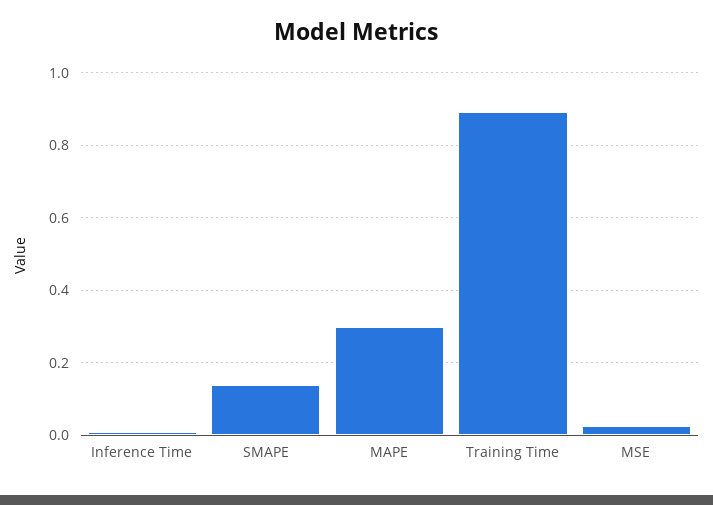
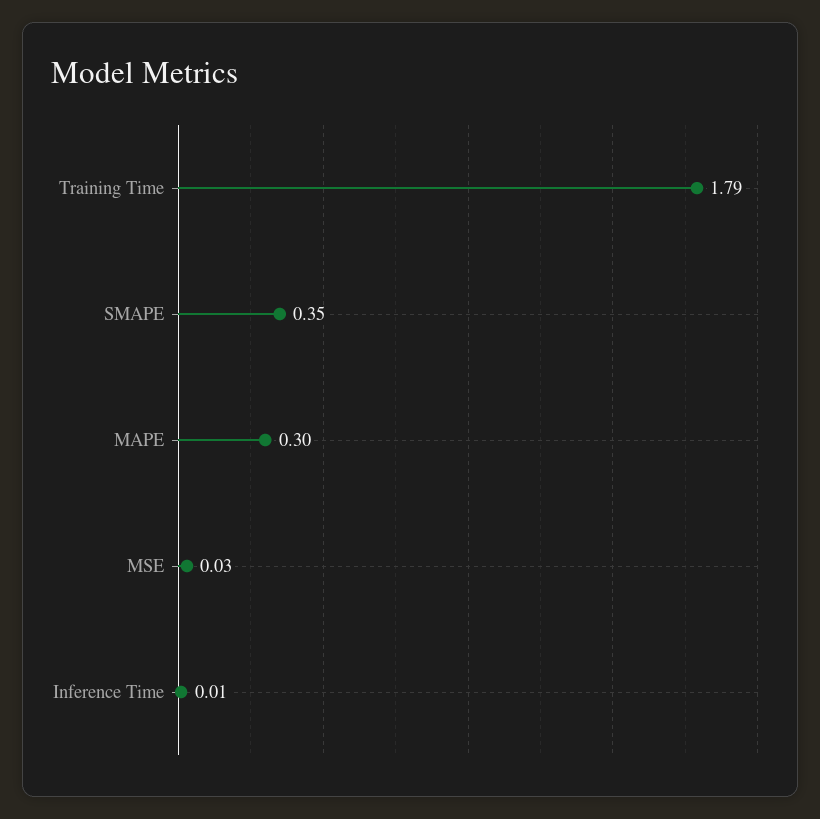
SMAPE: 0.14 -> 0.35
Training Time: 0.9 -> 1.79

